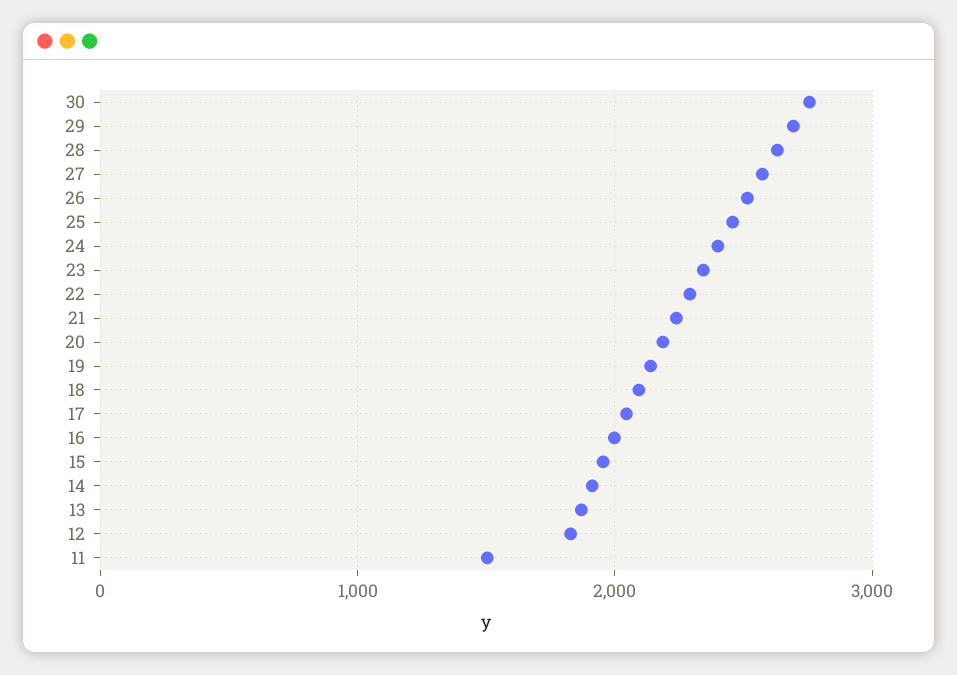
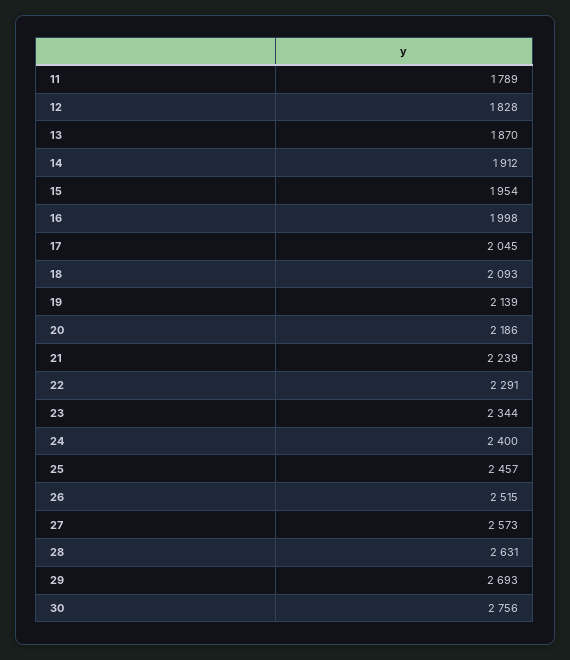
11: 1500 -> 1789

